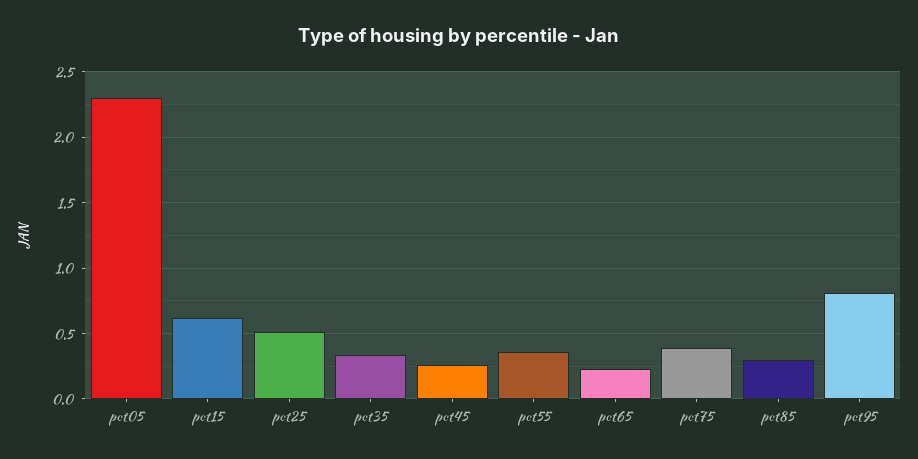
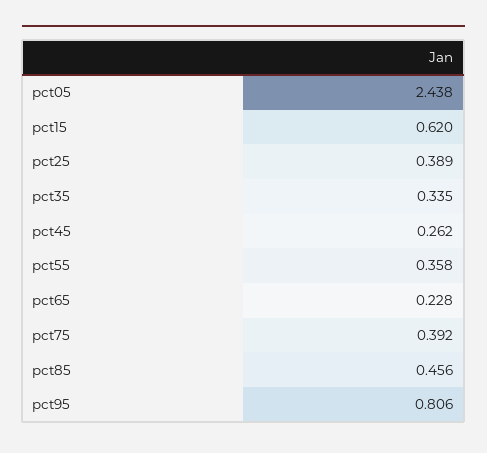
pct05: 2.3 -> 2.438
pct25: 0.5 -> 0.389
pct85: 0.3 -> 0.456

